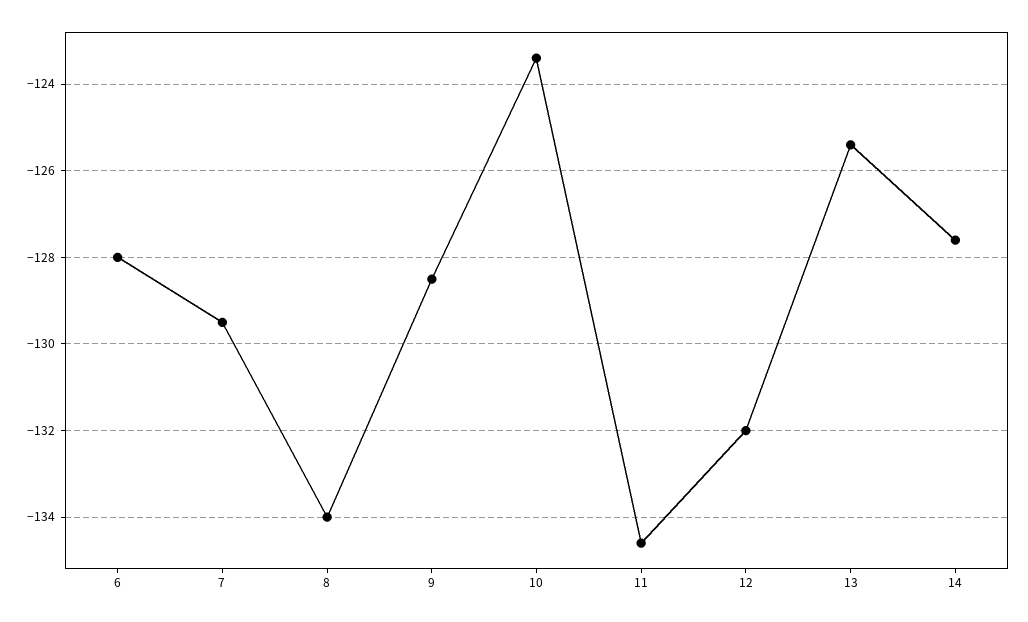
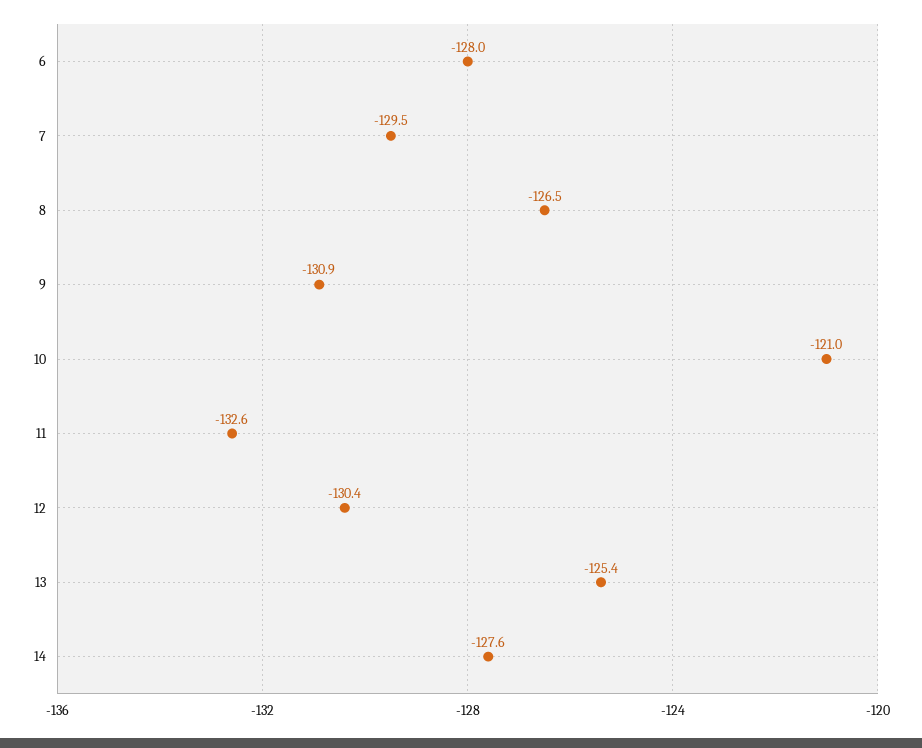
8: -134 -> -126.5
9: -128.5 -> -130.9
10: -123.5 -> -121
11: -134.5 -> -132.6
12: -132 -> -130.4

